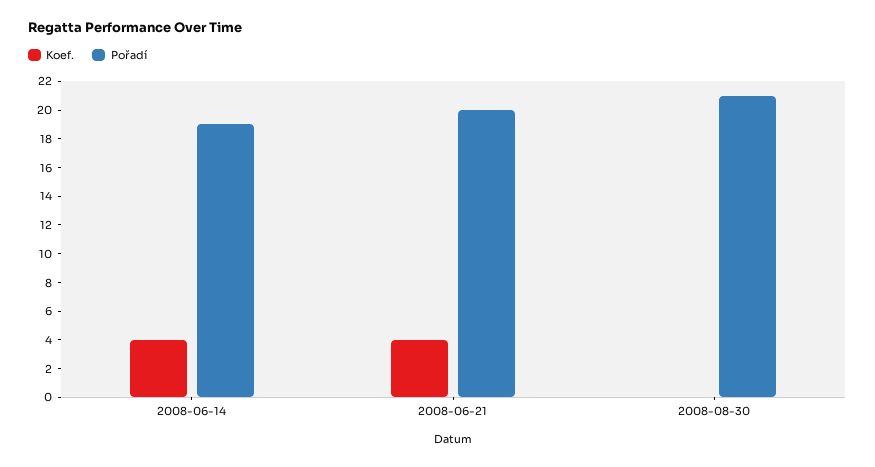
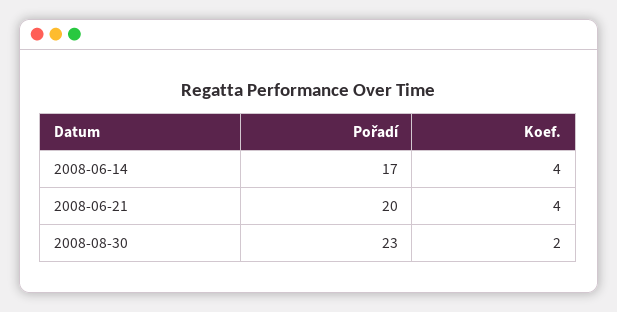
Pořadí, 2008-06-14: 19 -> 17
Koef., 2008-08-30: 0 -> 2
Pořadí, 2008-08-30: 21 -> 23

